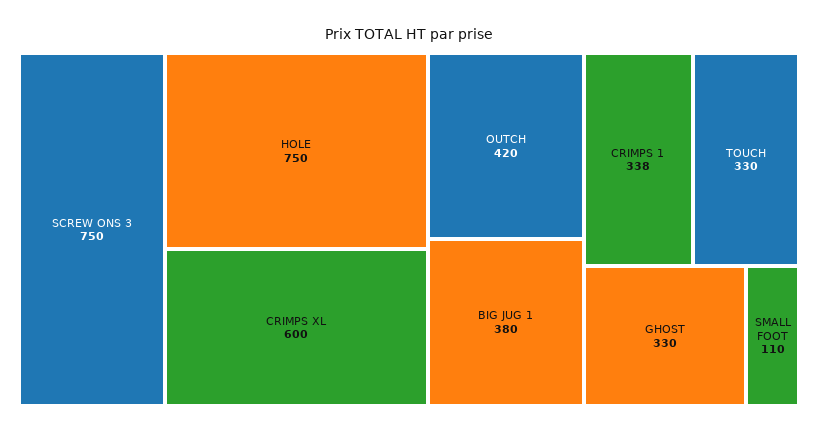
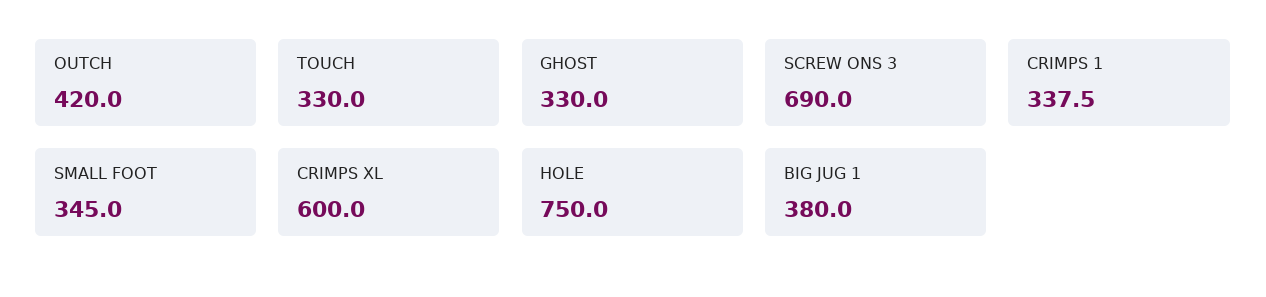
SCREW ONS 3: 750 -> 690
SMALL FOOT: 110 -> 345

